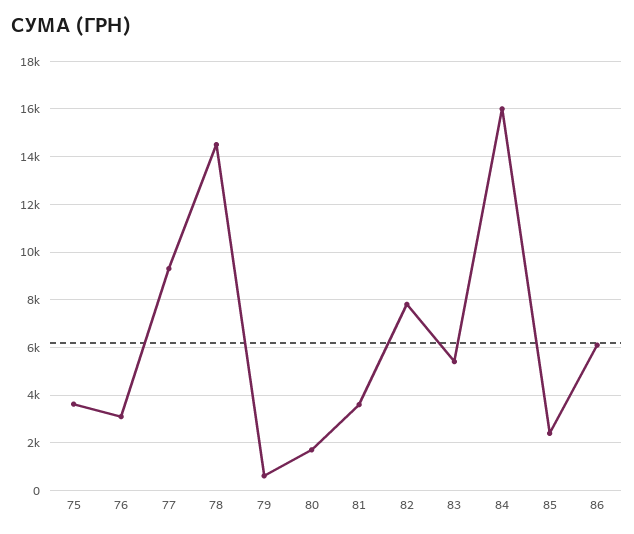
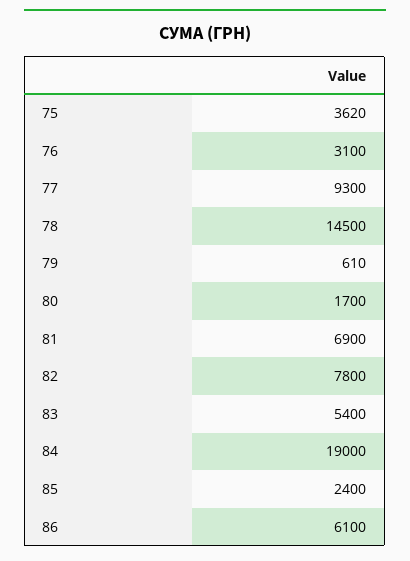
81: 3500 -> 6900
84: 16000 -> 19000

